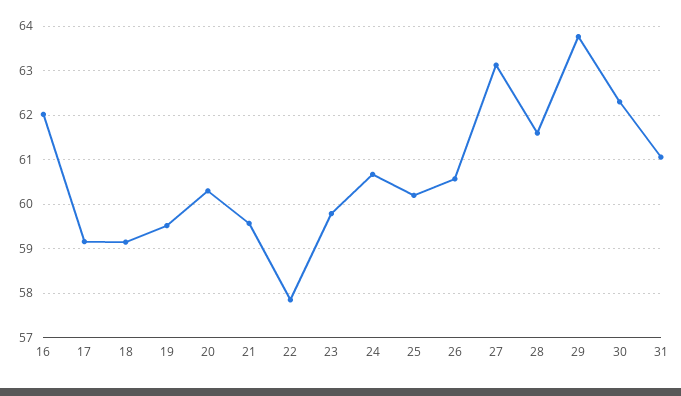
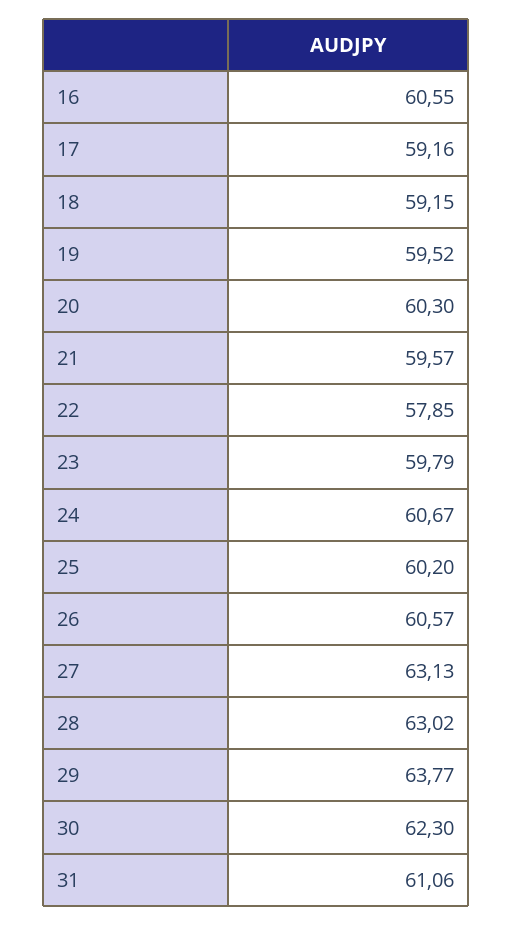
16: 62 -> 60.55
28: 61.6 -> 63.02

